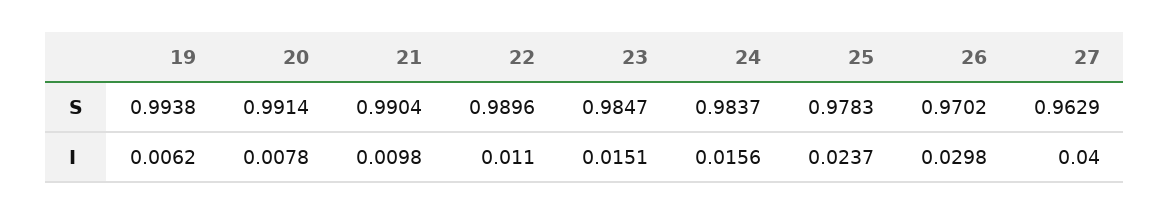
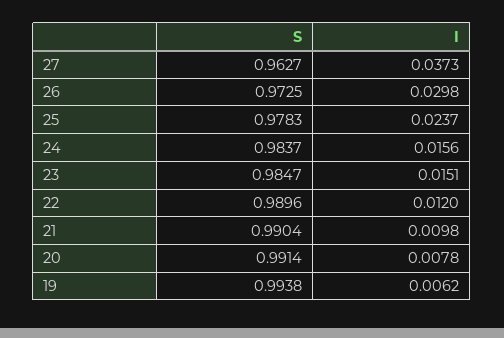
26, S: 0.9702 -> 0.9725
27, S: 0.9629 -> 0.9627
22, I: 0.011 -> 0.012
27, I: 0.04 -> 0.0373

